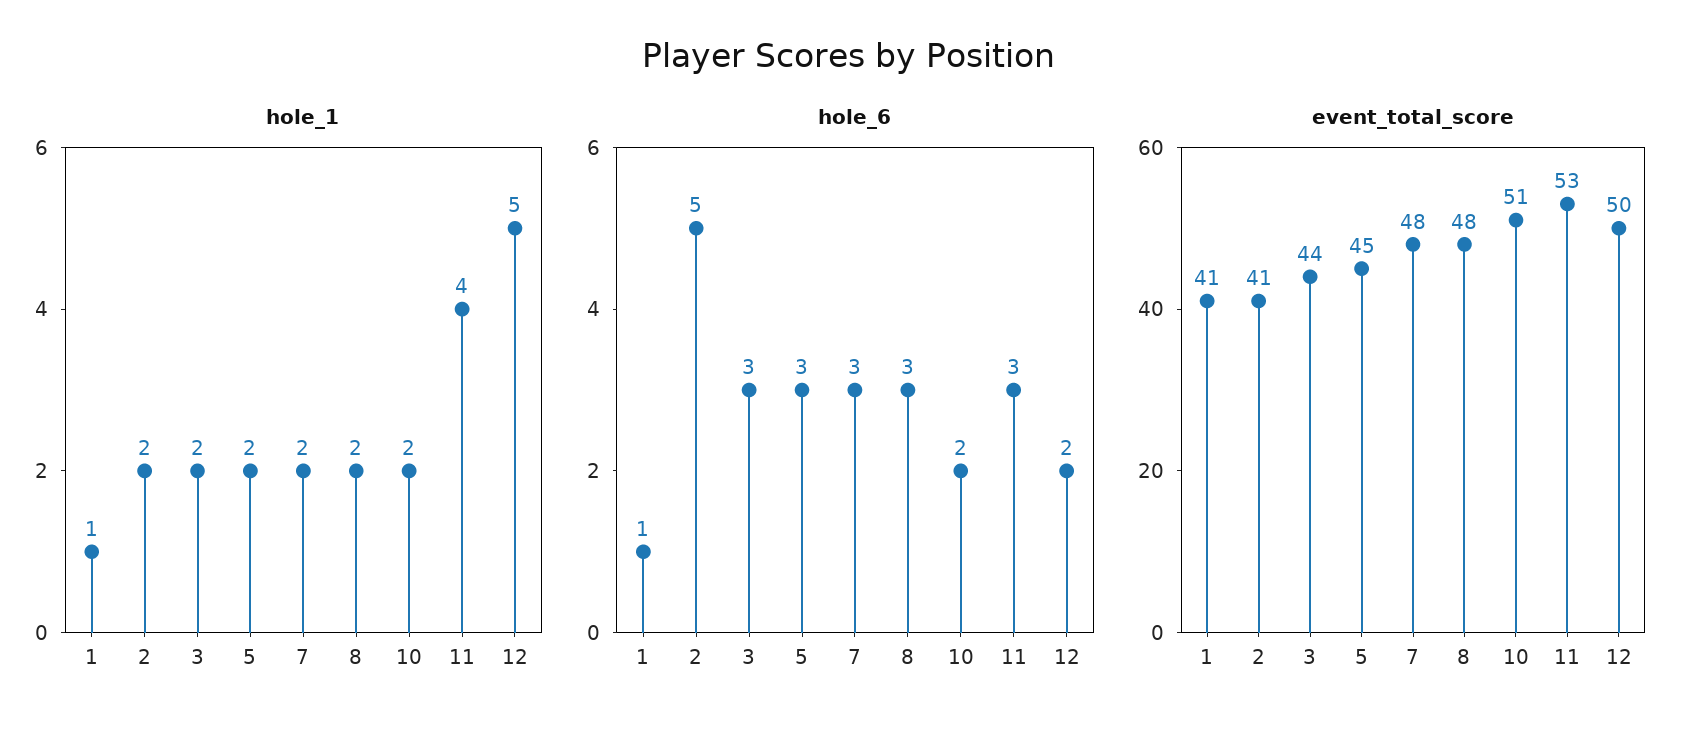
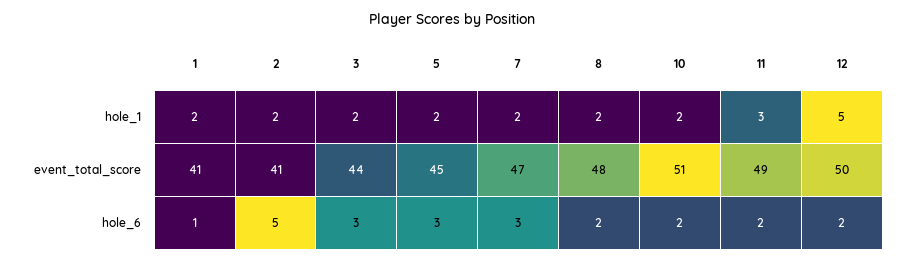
hole_1, 1: 1 -> 2
hole_1, 11: 4 -> 3
hole_6, 8: 3 -> 2
hole_6, 11: 3 -> 2
event_total_score, 7: 48 -> 47
event_total_score, 11: 53 -> 49

